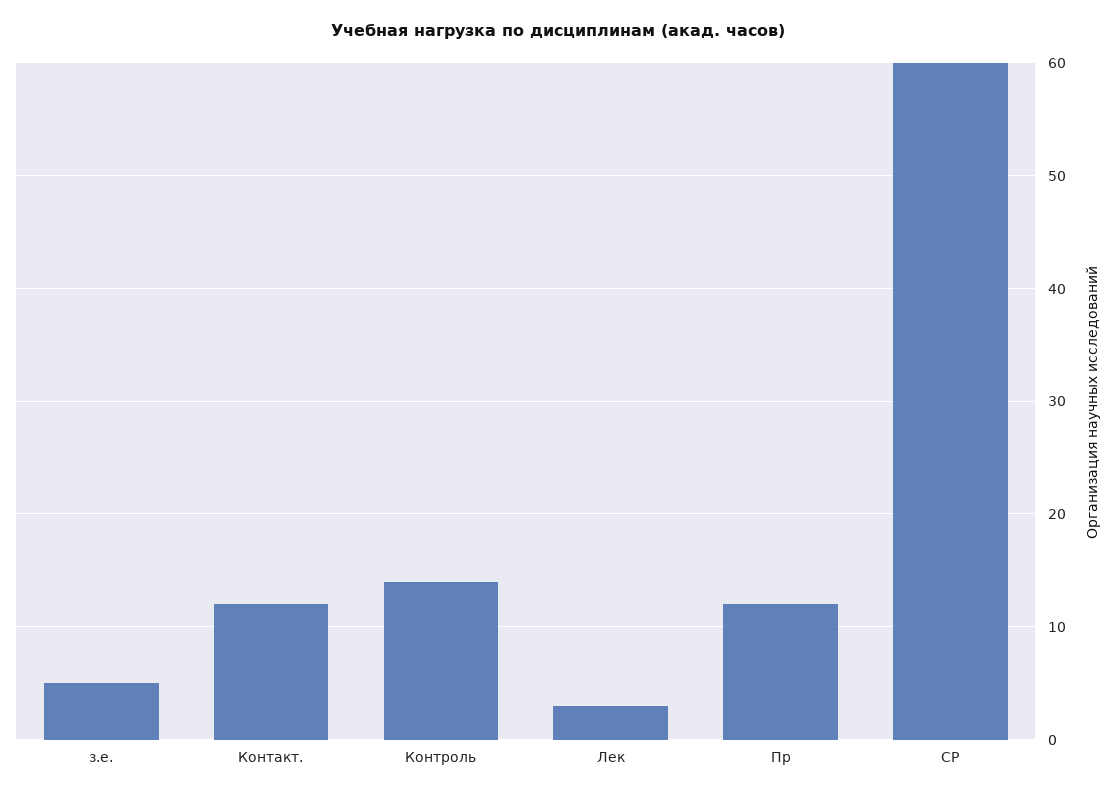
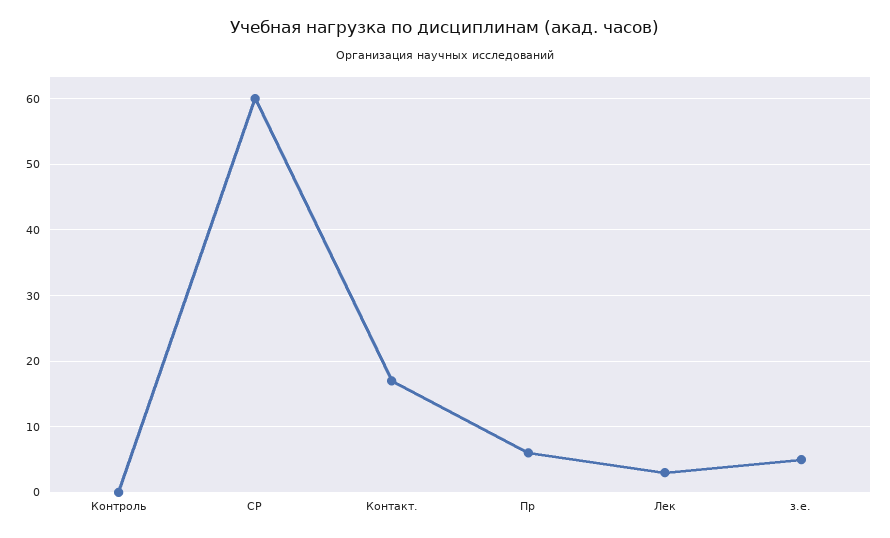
Контакт.: 12 -> 17
Контроль: 14 -> 0
Пр: 12 -> 6

